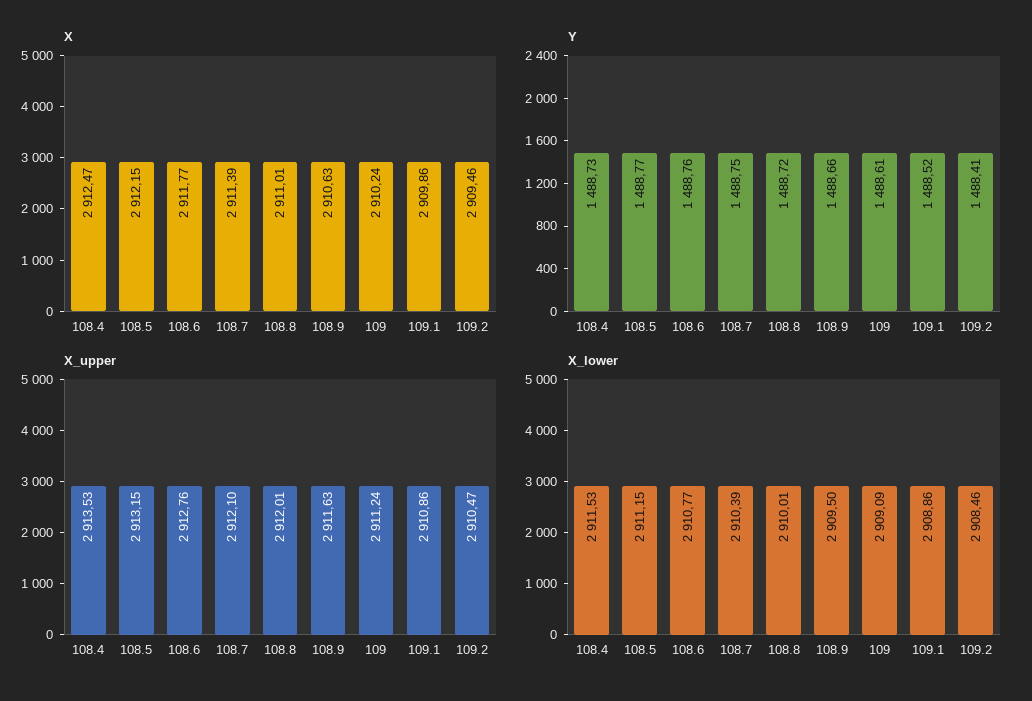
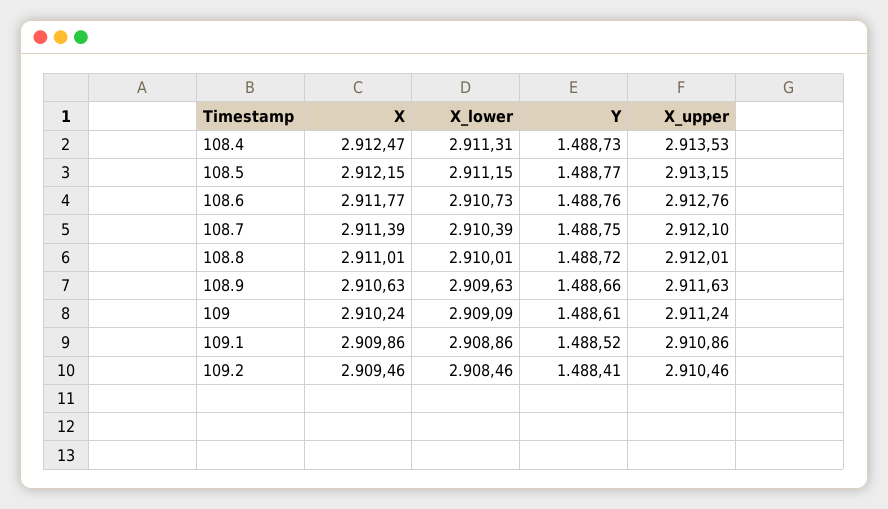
X_upper, 109.2: 2910.47 -> 2910.46
X_lower, 108.4: 2911.53 -> 2911.31
X_lower, 108.6: 2910.77 -> 2910.73
X_lower, 108.9: 2909.5 -> 2909.63

